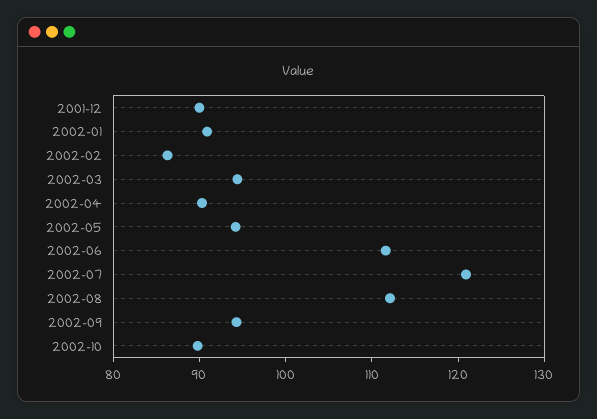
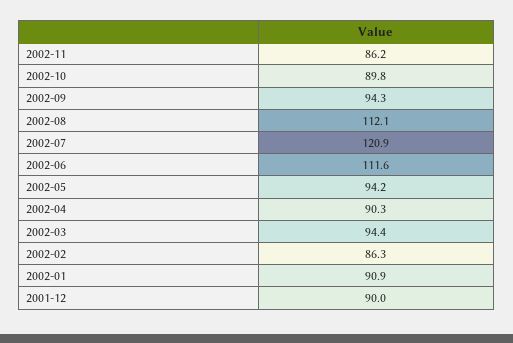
2002-11: none -> 86.2

